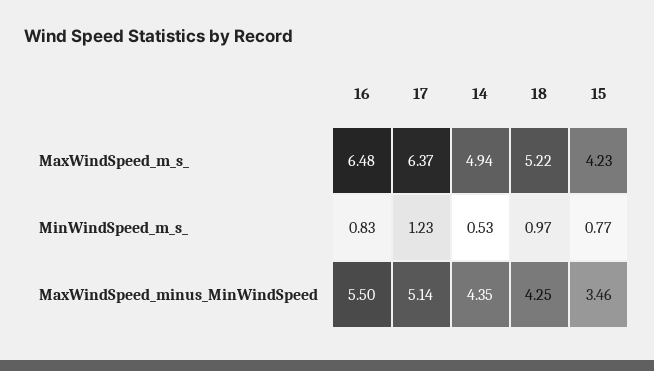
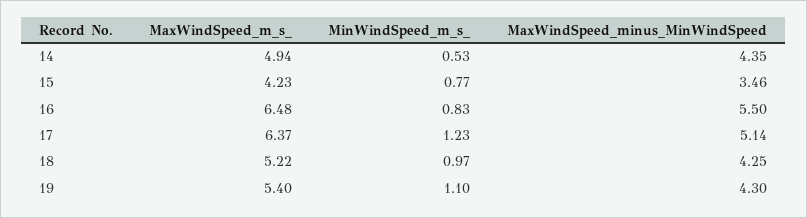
19, MaxWindSpeed_m_s_: none -> 5.4
19, MinWindSpeed_m_s_: none -> 1.1
19, MaxWindSpeed_minus_MinWindSpeed: none -> 4.3

